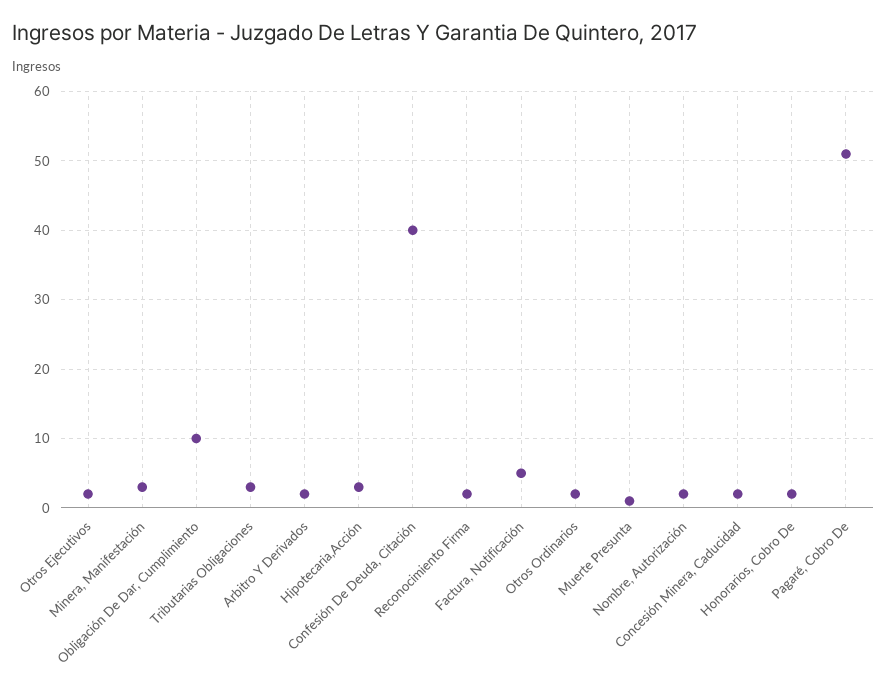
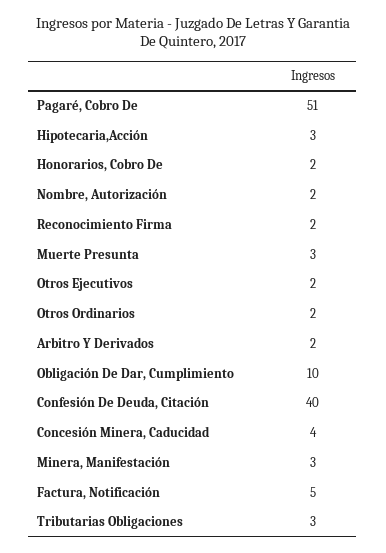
Muerte Presunta: 1 -> 3
Concesión Minera, Caducidad: 2 -> 4

